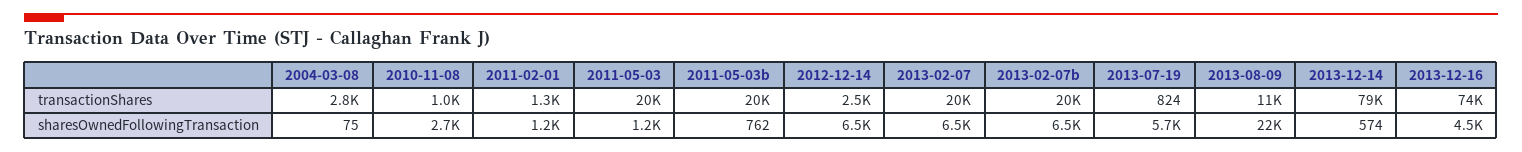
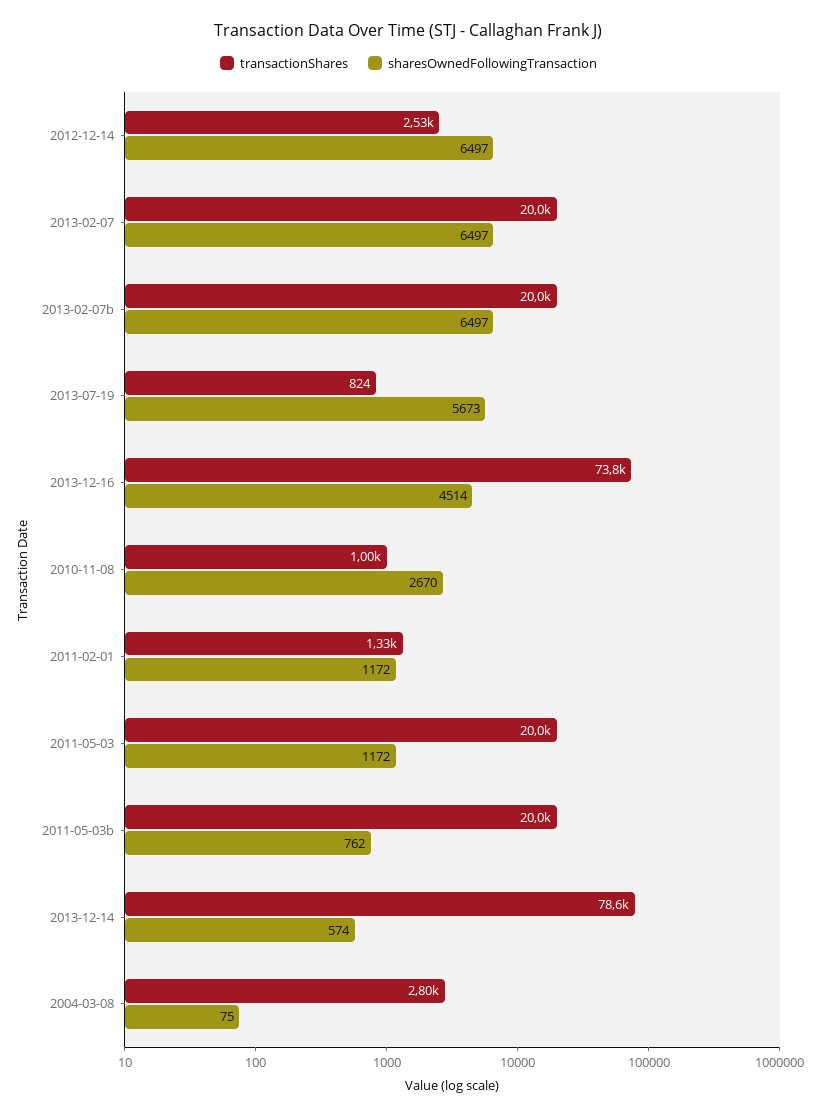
transactionShares, 2013-08-09: 11000 -> none
sharesOwnedFollowingTransaction, 2013-08-09: 22000 -> none

